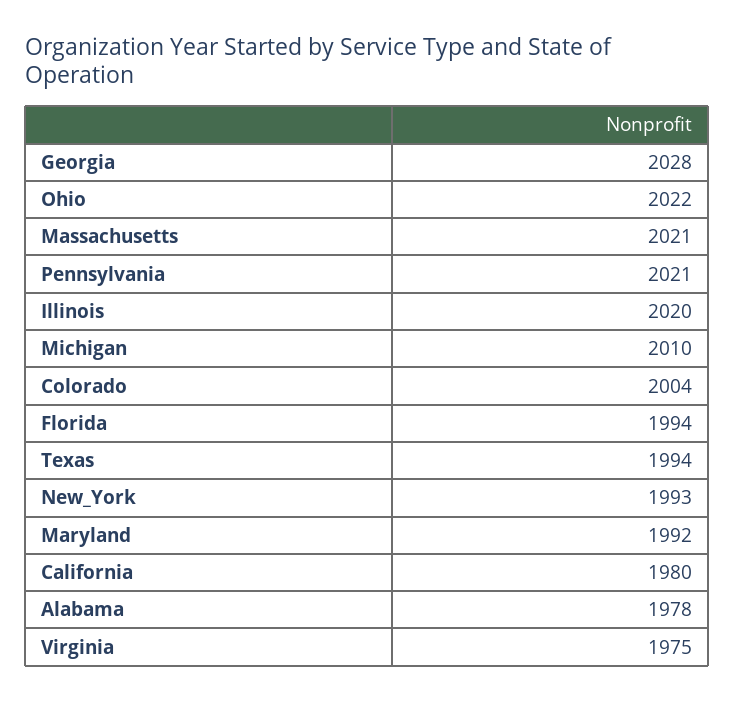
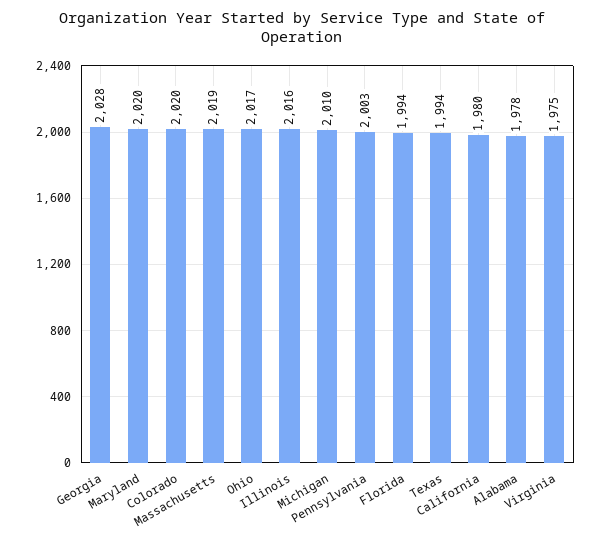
Ohio: 2022 -> 2017
Massachusetts: 2021 -> 2019
Pennsylvania: 2021 -> 2003
Illinois: 2020 -> 2016
Colorado: 2004 -> 2020
New_York: 1993 -> none
Maryland: 1992 -> 2020

